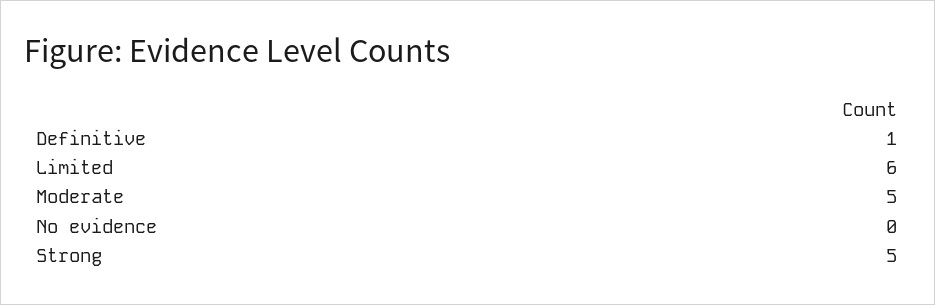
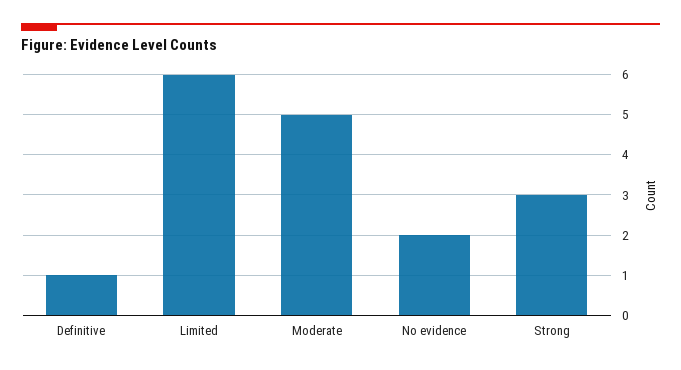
No evidence: 0 -> 2
Strong: 5 -> 3

